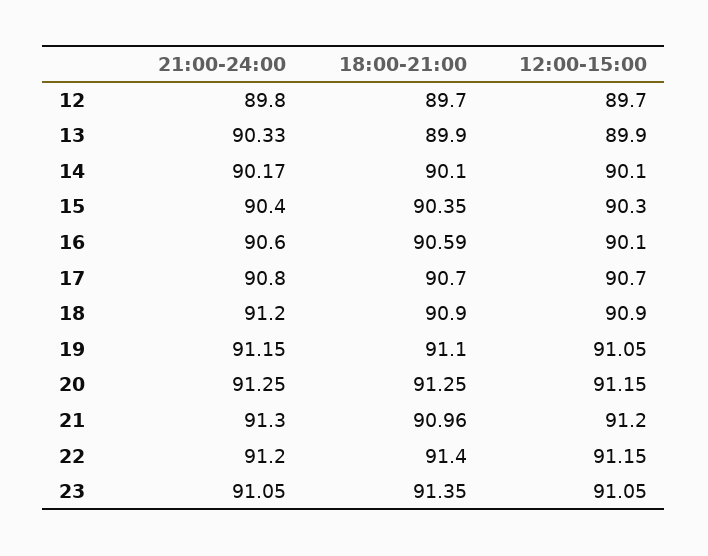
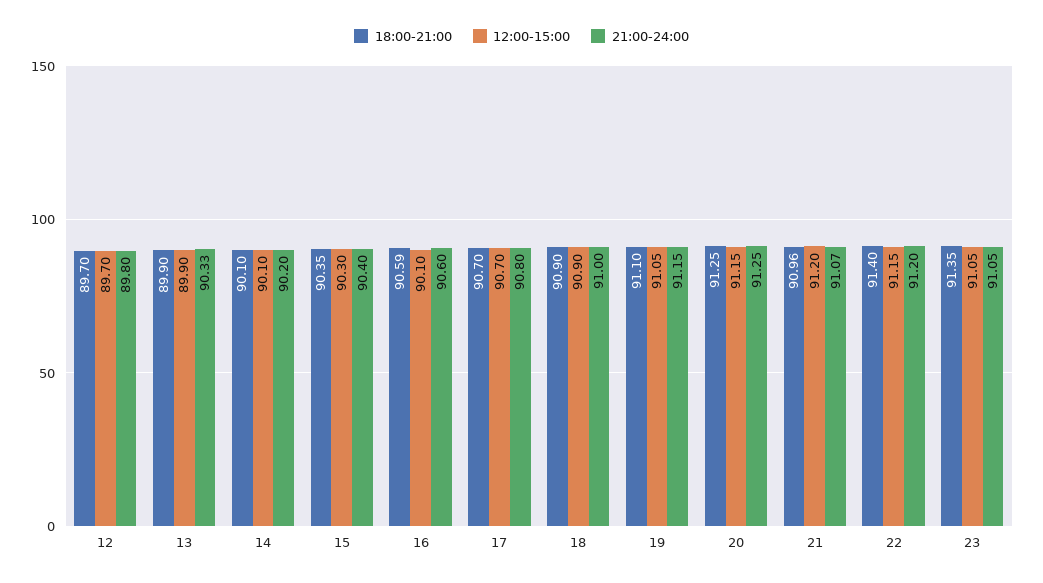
21:00-24:00, 14: 90.17 -> 90.2
21:00-24:00, 18: 91.2 -> 91
21:00-24:00, 21: 91.3 -> 91.07

